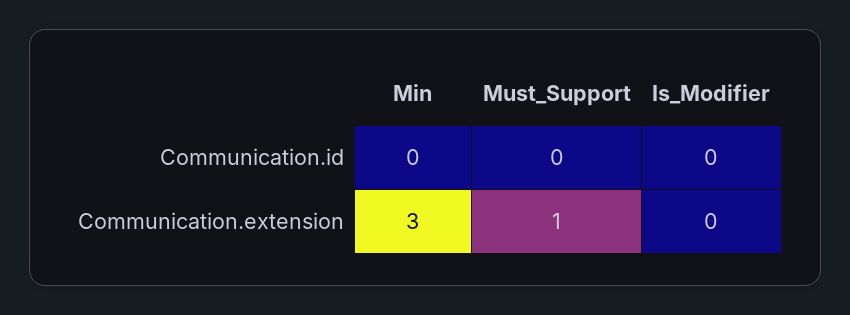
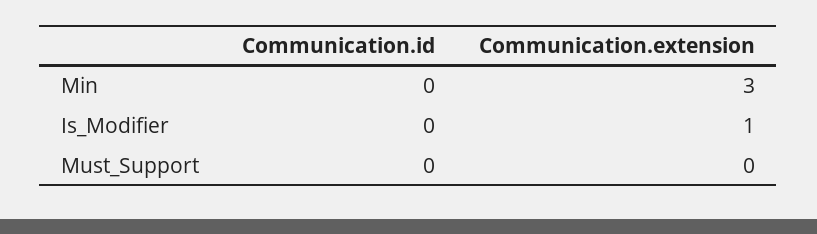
Must_Support, Communication.extension: 1 -> 0
Is_Modifier, Communication.extension: 0 -> 1

